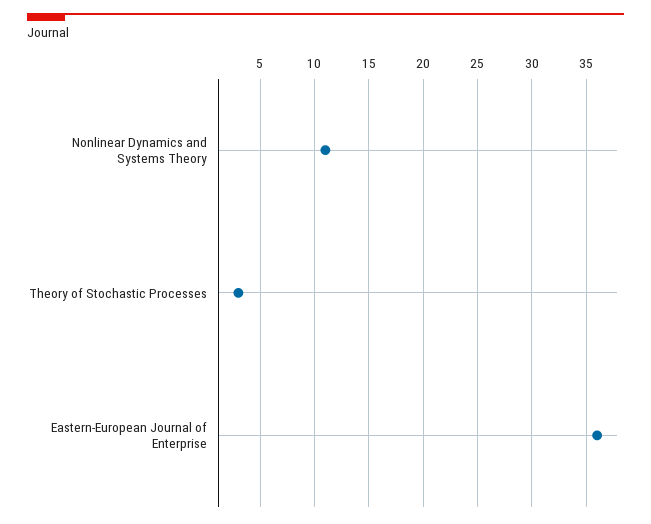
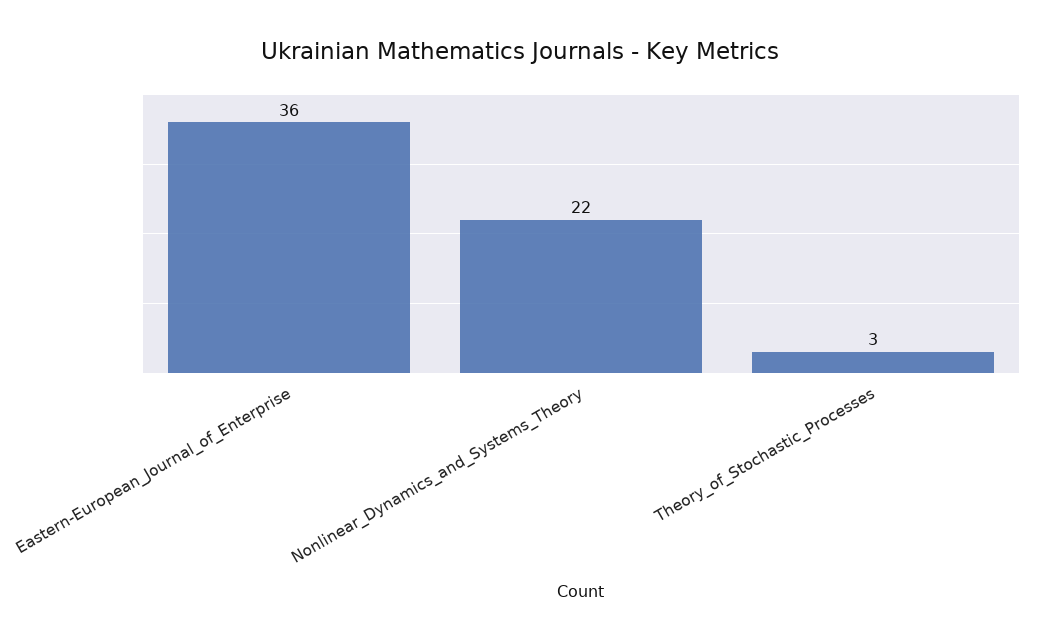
Nonlinear Dynamics and Systems Theory: 11 -> 22

